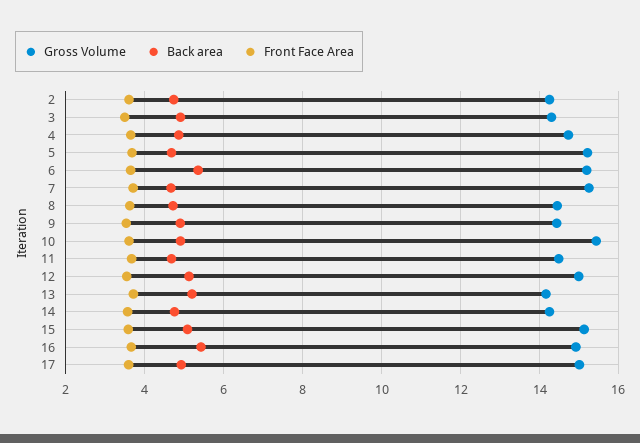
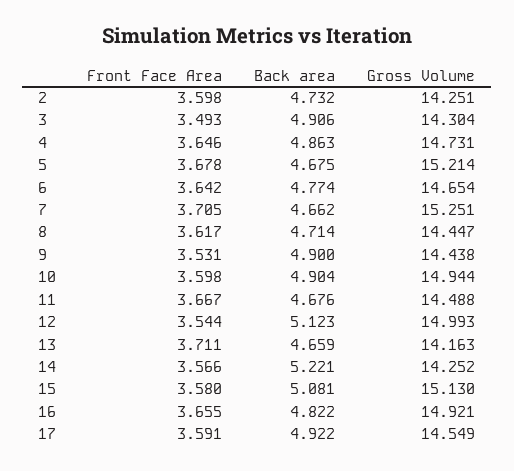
Gross Volume, 6: 15.2 -> 14.654
Back area, 6: 5.4 -> 4.774
Gross Volume, 10: 15.4 -> 14.944
Back area, 13: 5.2 -> 4.659
Back area, 14: 4.8 -> 5.221
Back area, 16: 5.4 -> 4.822
Gross Volume, 17: 15 -> 14.549

